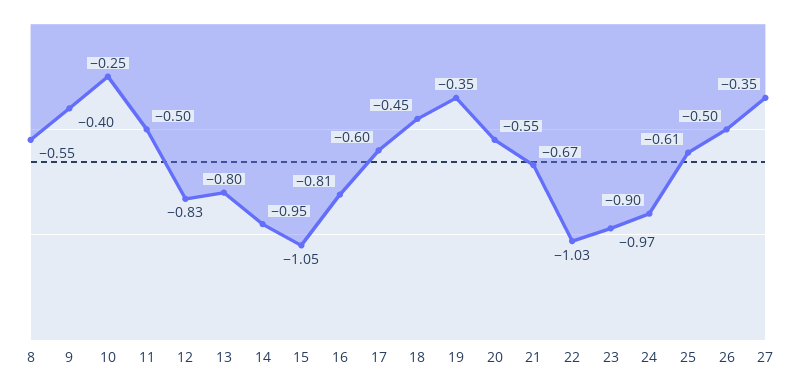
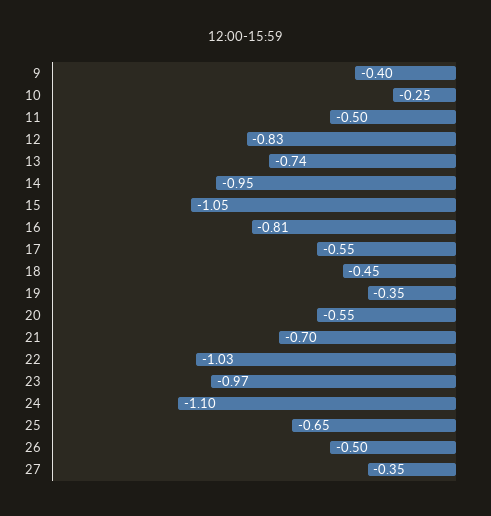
8: -0.55 -> none
13: -0.8 -> -0.74
17: -0.6 -> -0.55
21: -0.67 -> -0.7
24: -0.9 -> -1.1
25: -0.61 -> -0.65

